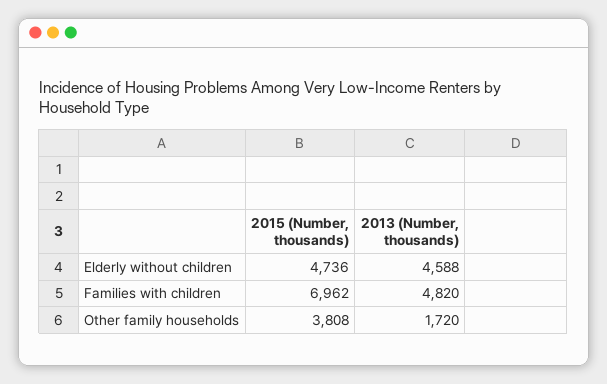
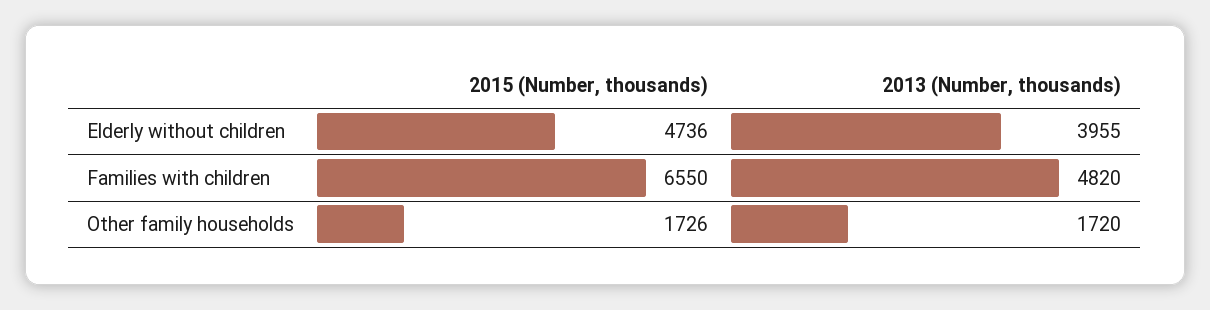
2013 (Number, thousands), Elderly without children: 4588 -> 3955
2015 (Number, thousands), Families with children: 6962 -> 6550
2015 (Number, thousands), Other family households: 3808 -> 1726

